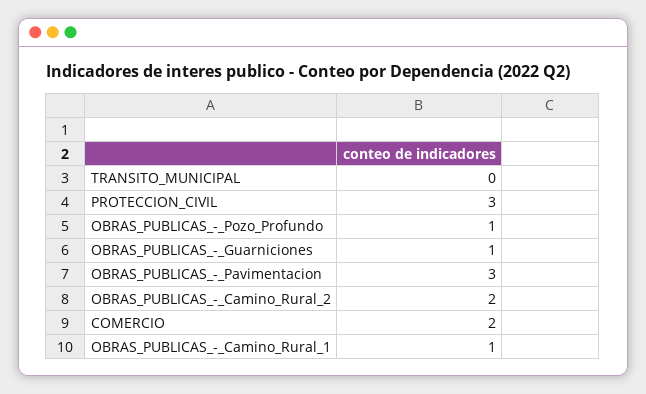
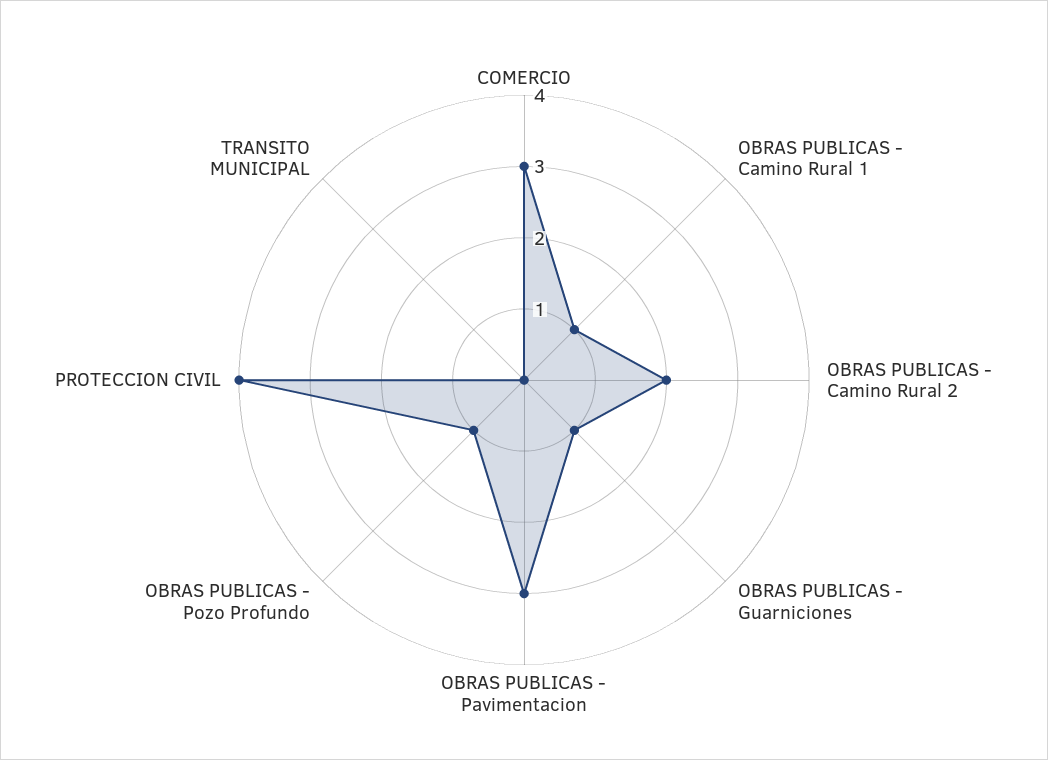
PROTECCION_CIVIL: 3 -> 4
COMERCIO: 2 -> 3

